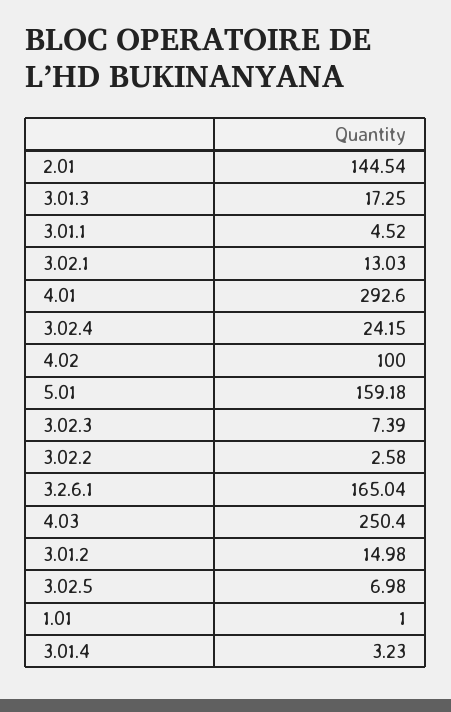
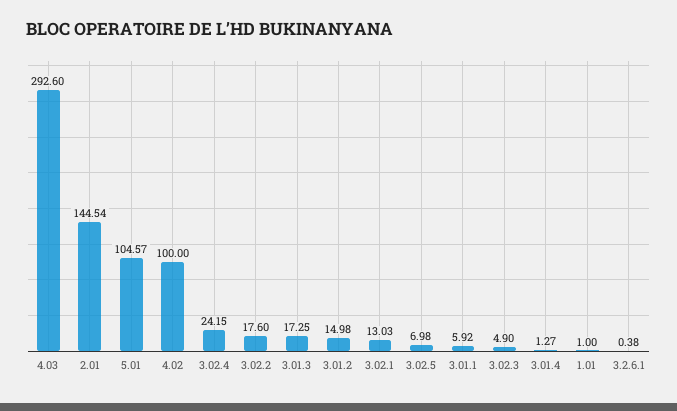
3.01.1: 4.52 -> 5.92
4.01: 292.6 -> none
5.01: 159.18 -> 104.57
3.02.3: 7.39 -> 4.9
3.02.2: 2.58 -> 17.6
3.2.6.1: 165.04 -> 0.38
4.03: 250.4 -> 292.6
3.01.4: 3.23 -> 1.27

